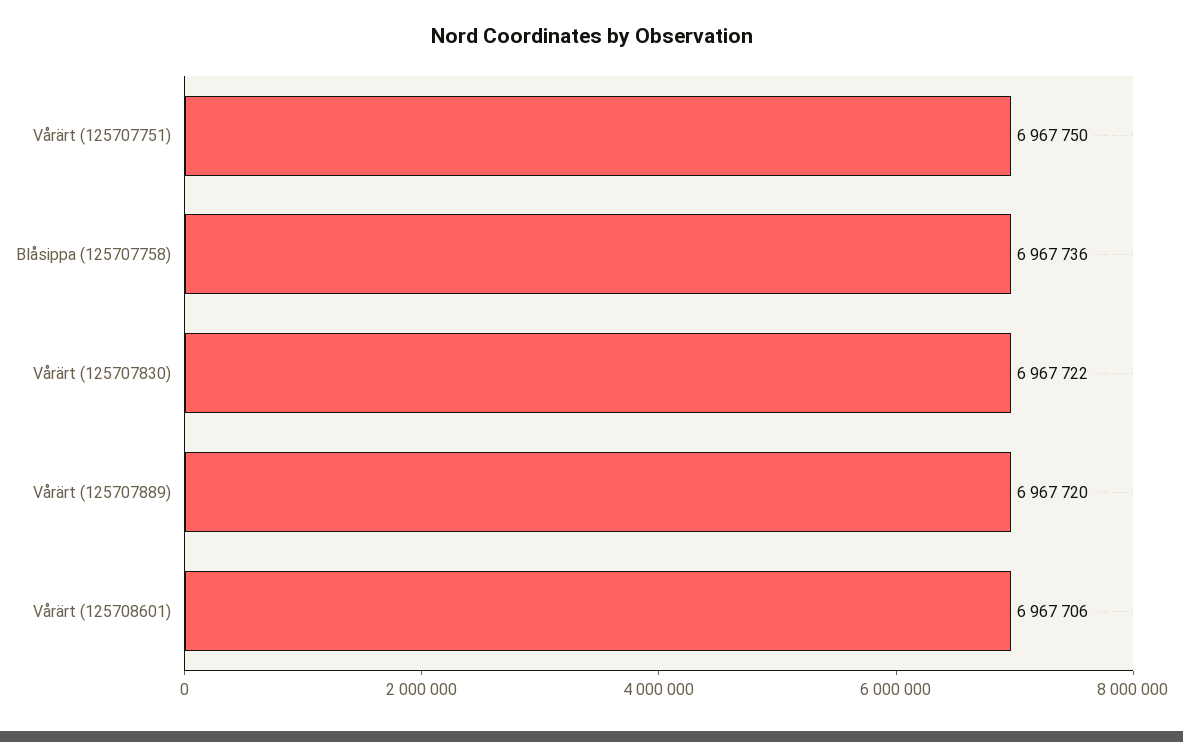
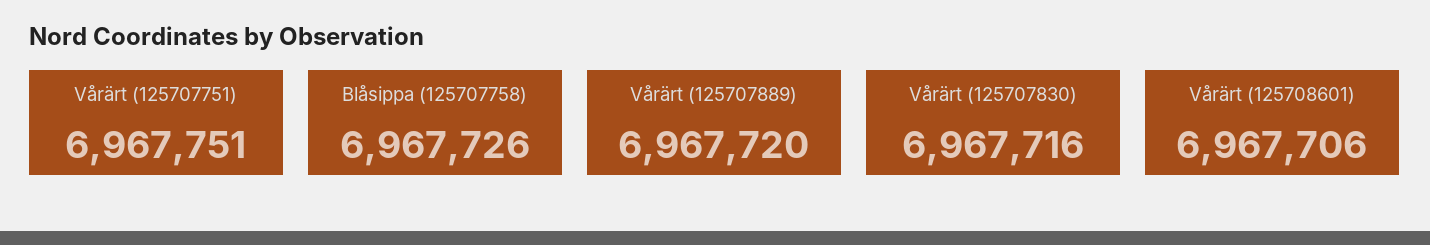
Vårärt (125707751): 6967750 -> 6967751
Blåsippa (125707758): 6967736 -> 6967726
Vårärt (125707830): 6967722 -> 6967716

